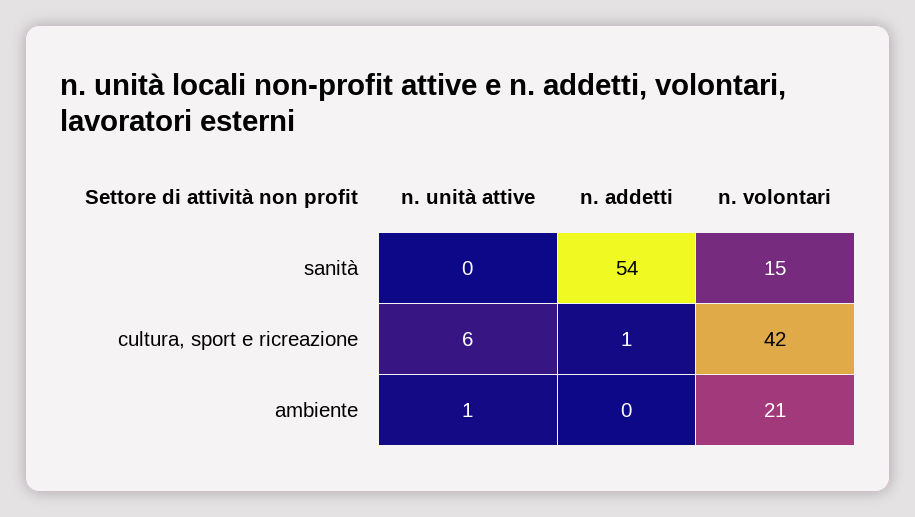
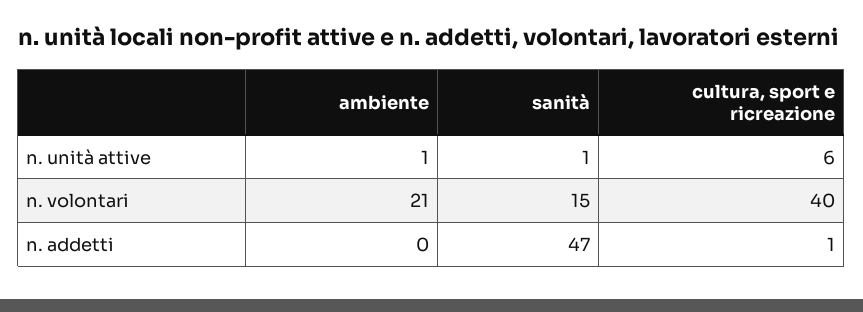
n. unità attive, sanità: 0 -> 1
n. addetti, sanità: 54 -> 47
n. volontari, cultura, sport e ricreazione: 42 -> 40

